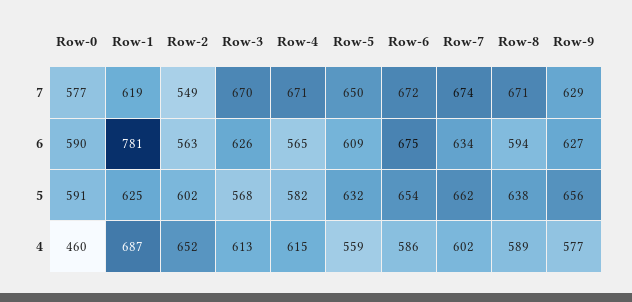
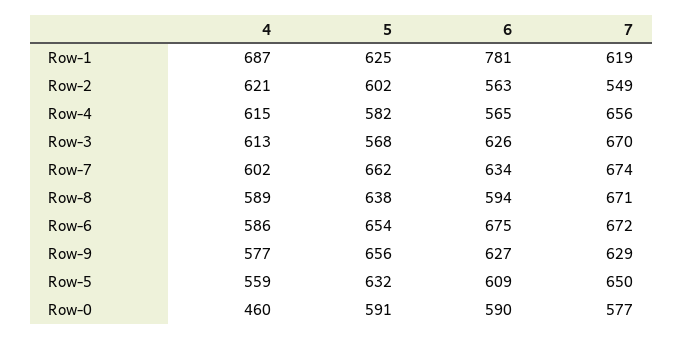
Row-4, 7: 671 -> 656
Row-2, 4: 652 -> 621

